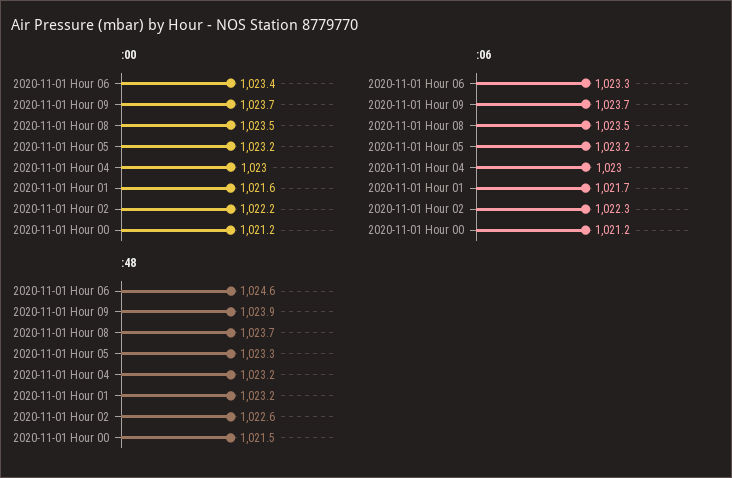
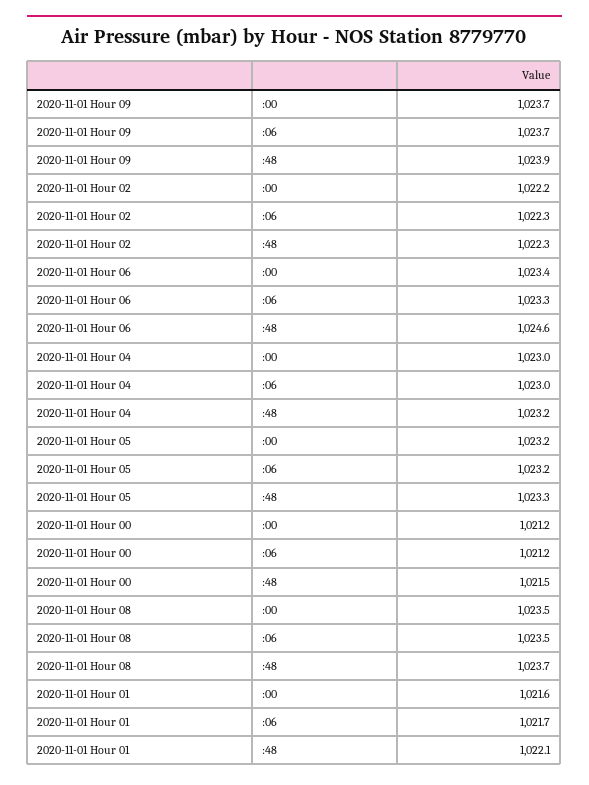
:48, 2020-11-01 Hour 01: 1023.2 -> 1022.1
:48, 2020-11-01 Hour 02: 1022.6 -> 1022.3

